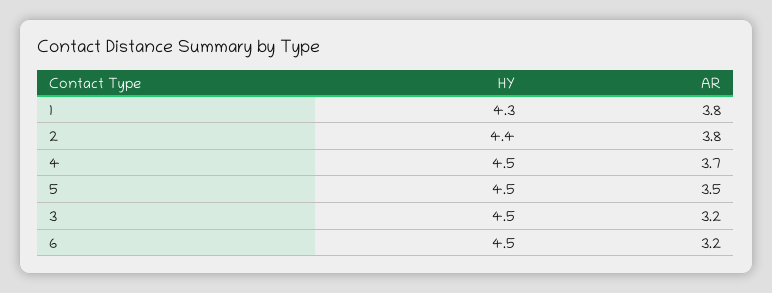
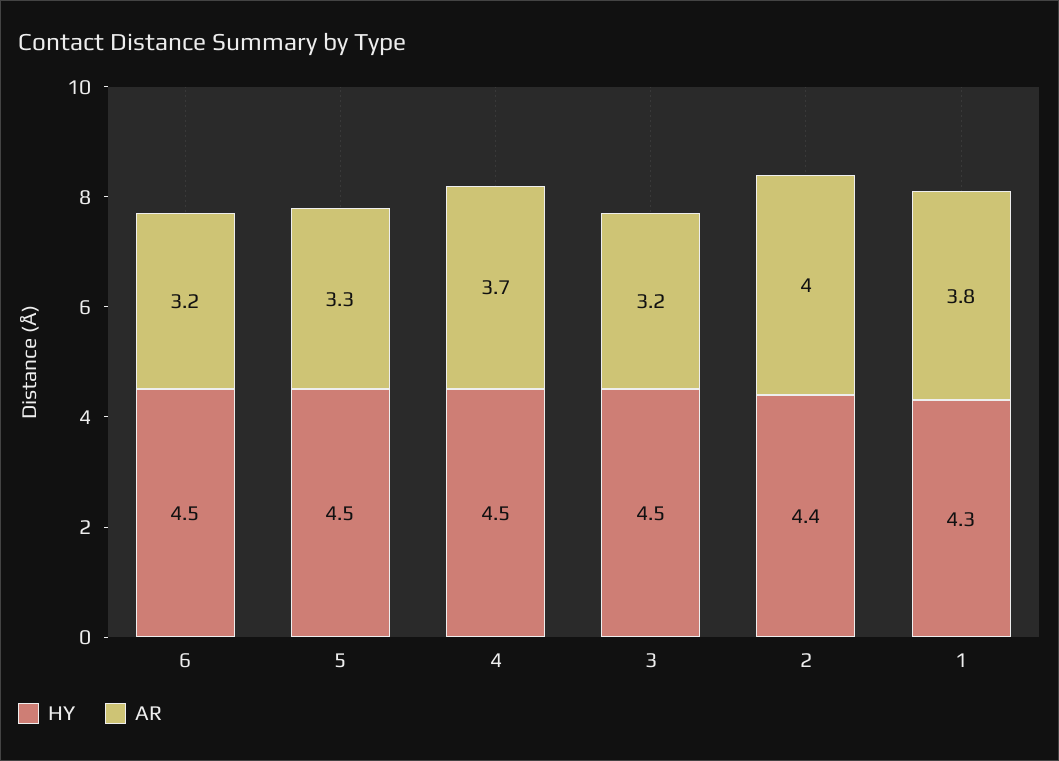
AR, 2: 3.8 -> 4
AR, 5: 3.5 -> 3.3

